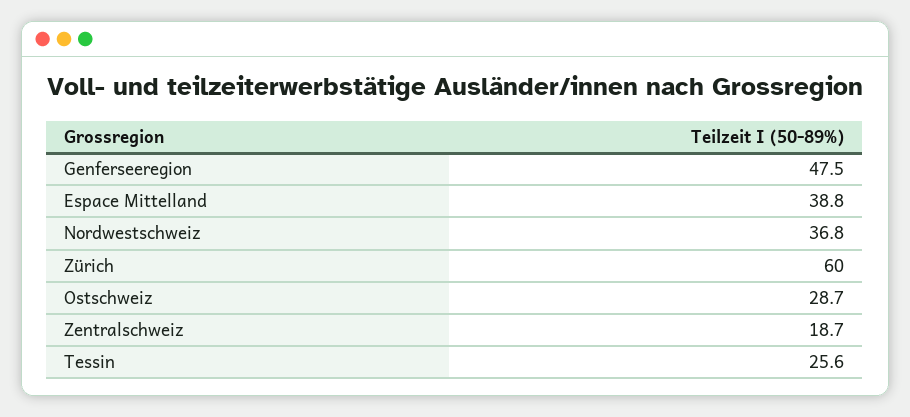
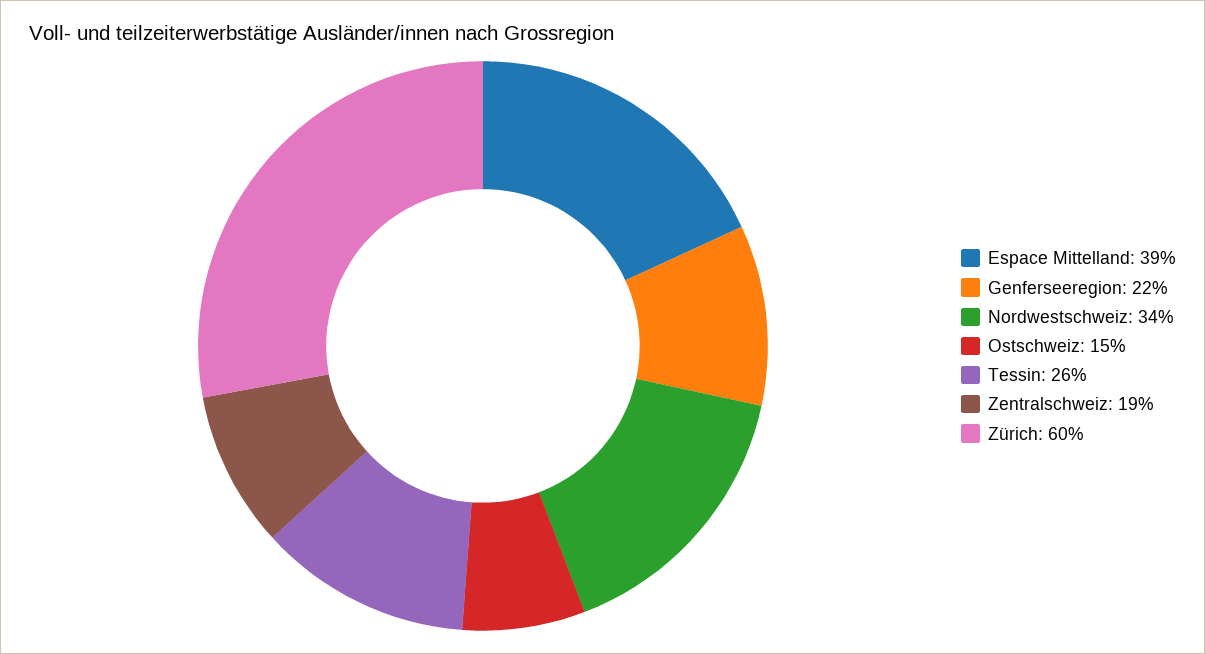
Genferseeregion: 47.5 -> 22
Nordwestschweiz: 36.8 -> 34
Ostschweiz: 28.7 -> 15

